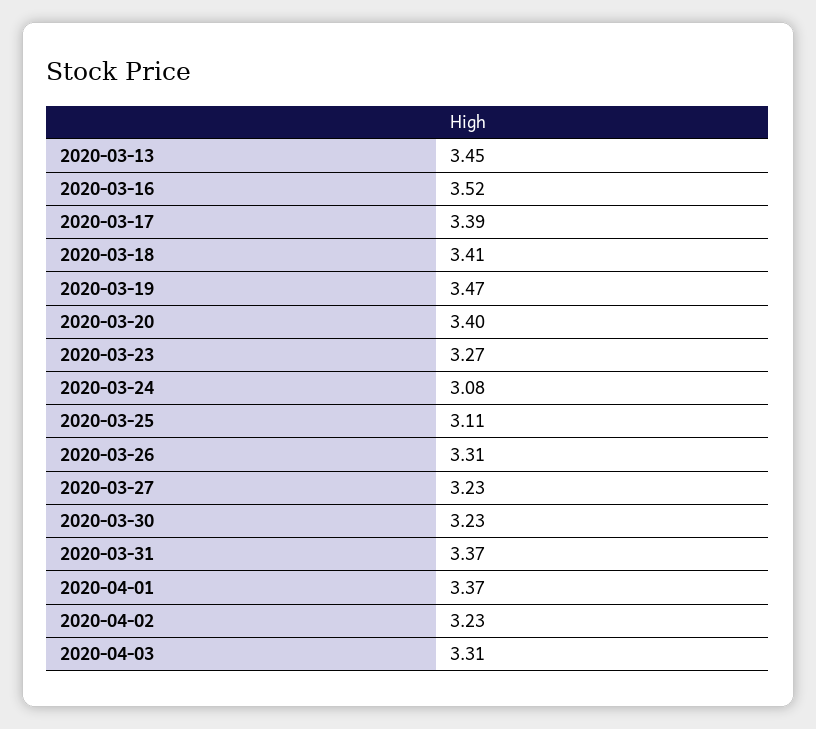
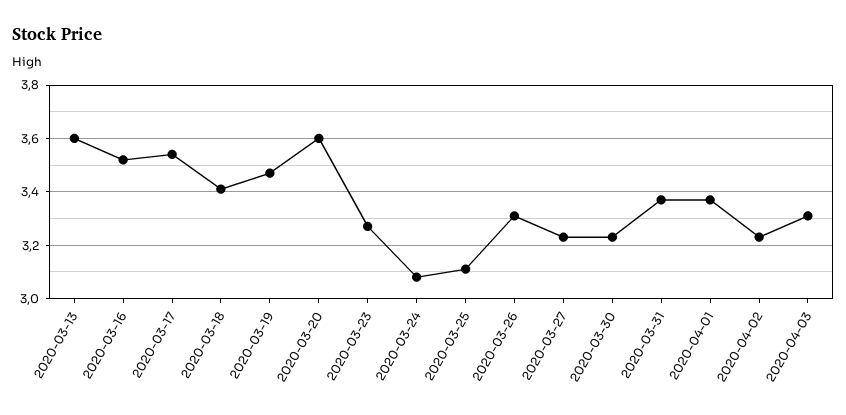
2020-03-13: 3.45 -> 3.6
2020-03-17: 3.39 -> 3.55
2020-03-20: 3.4 -> 3.6

